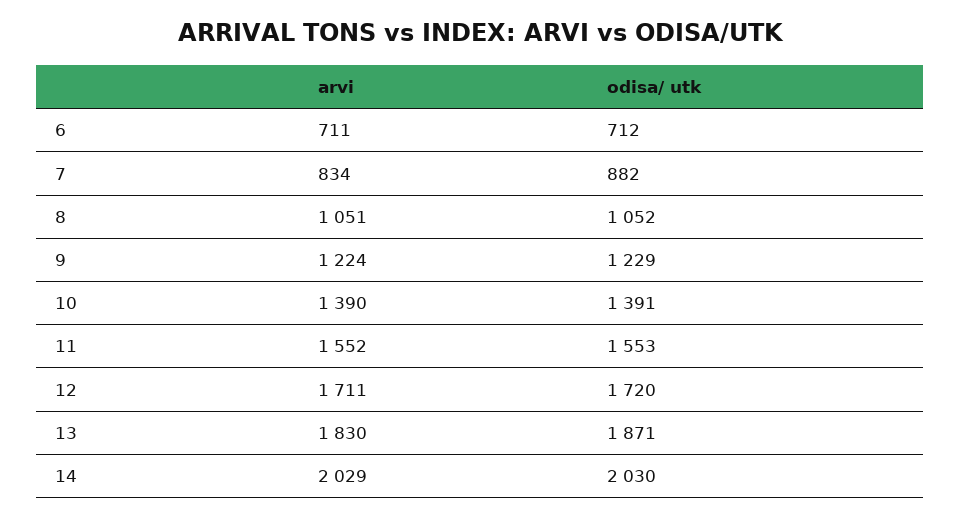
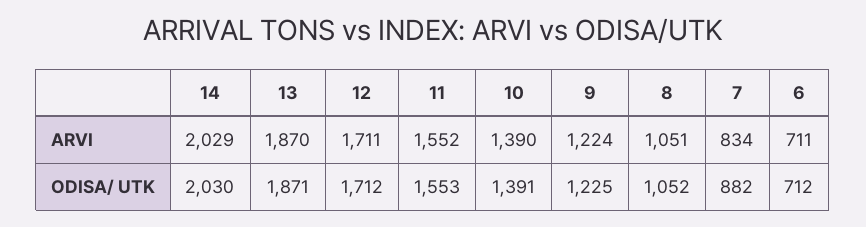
odisa/ utk, 9: 1229 -> 1225
odisa/ utk, 12: 1720 -> 1712
arvi, 13: 1830 -> 1870

